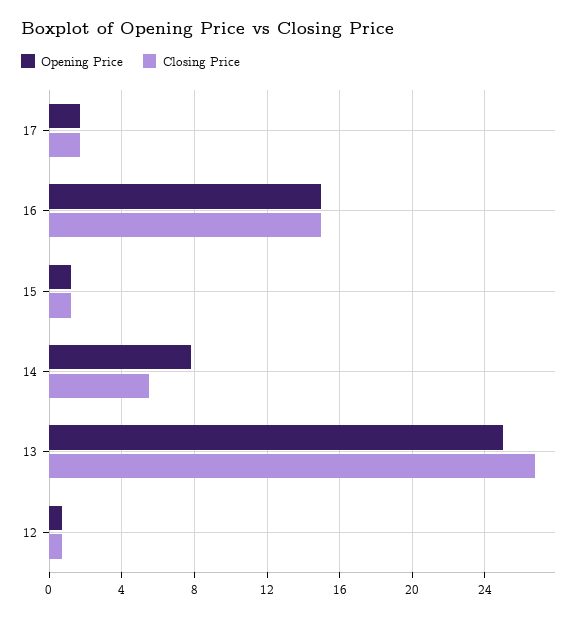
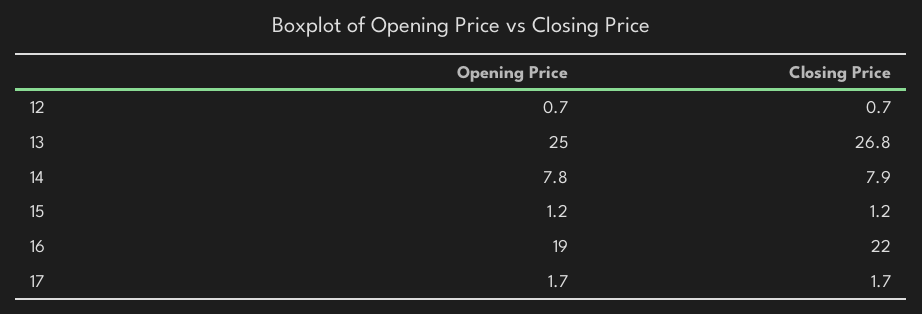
Opening Price, 16: 15 -> 19
Closing Price, 16: 15 -> 22
Closing Price, 14: 5.5 -> 7.9

